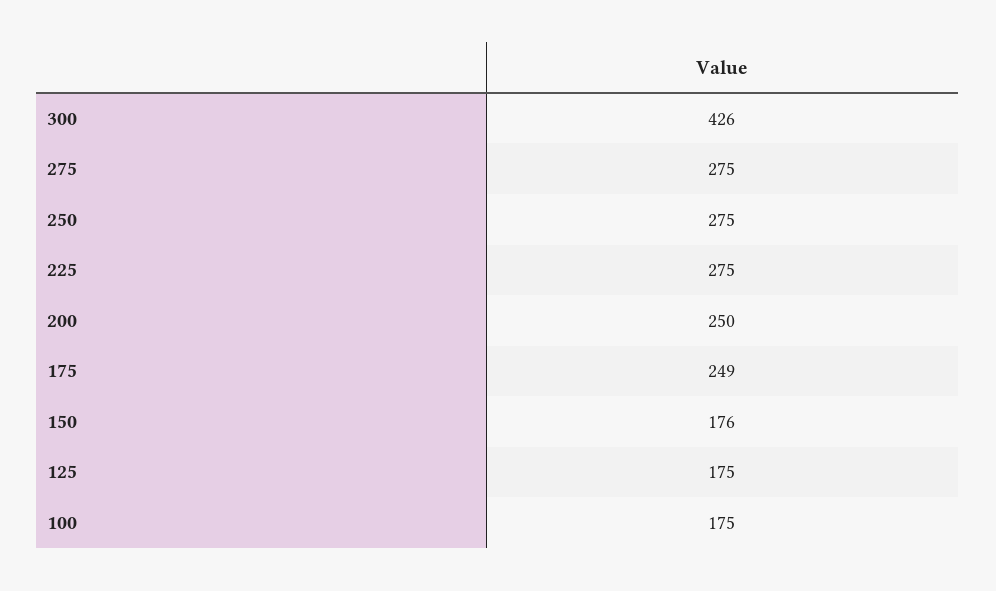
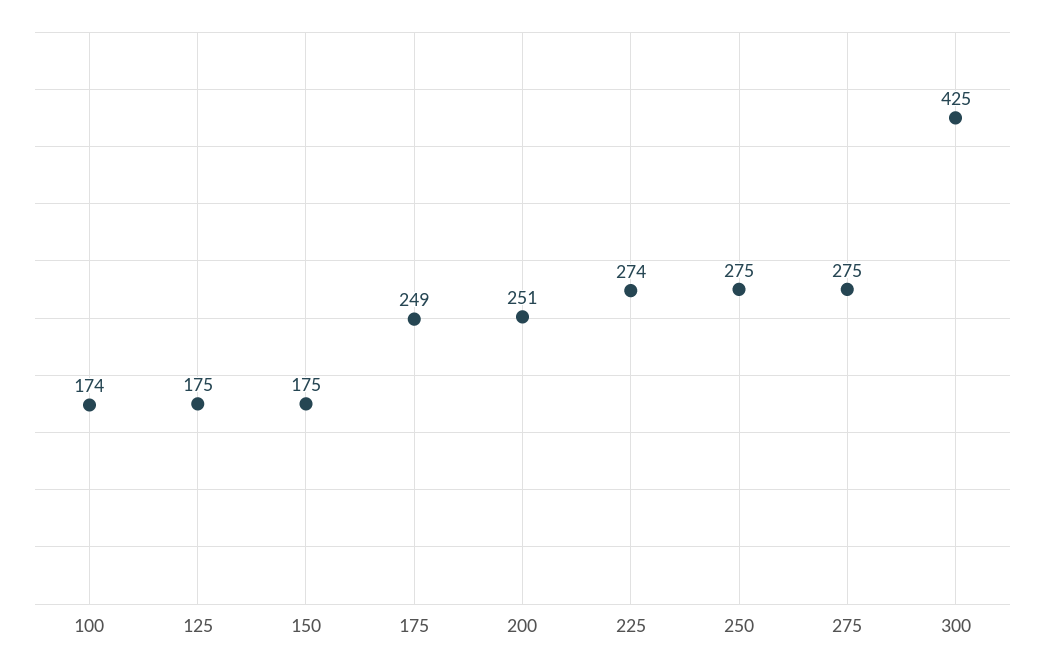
300: 426 -> 425
225: 275 -> 274
200: 250 -> 251
150: 176 -> 175
100: 175 -> 174

